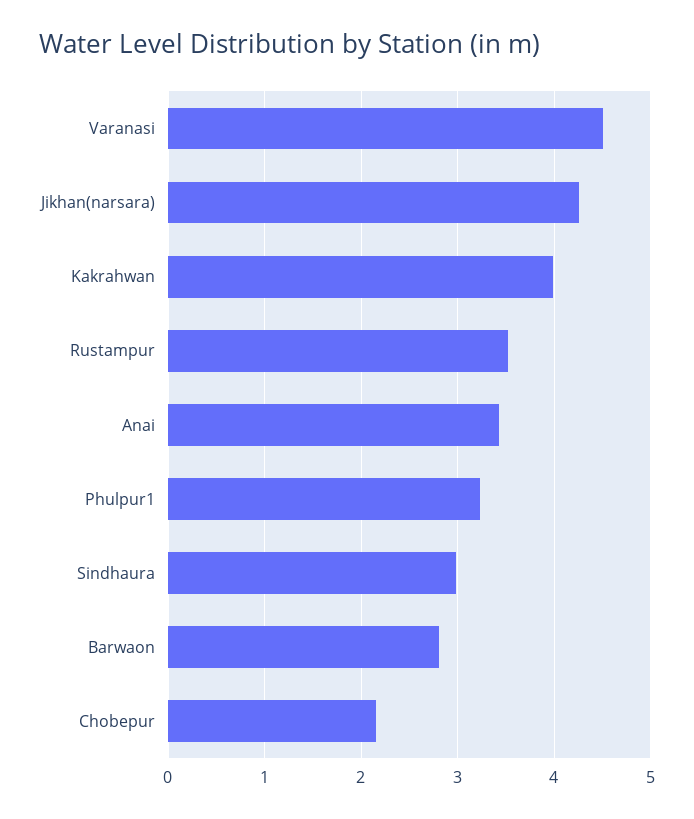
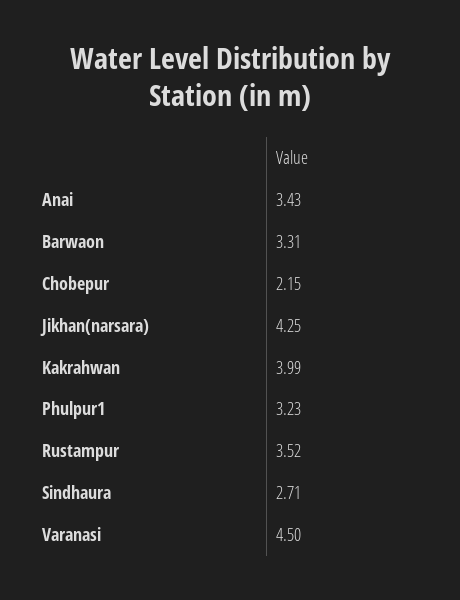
Sindhaura: 3 -> 2.71
Barwaon: 2.8 -> 3.31

